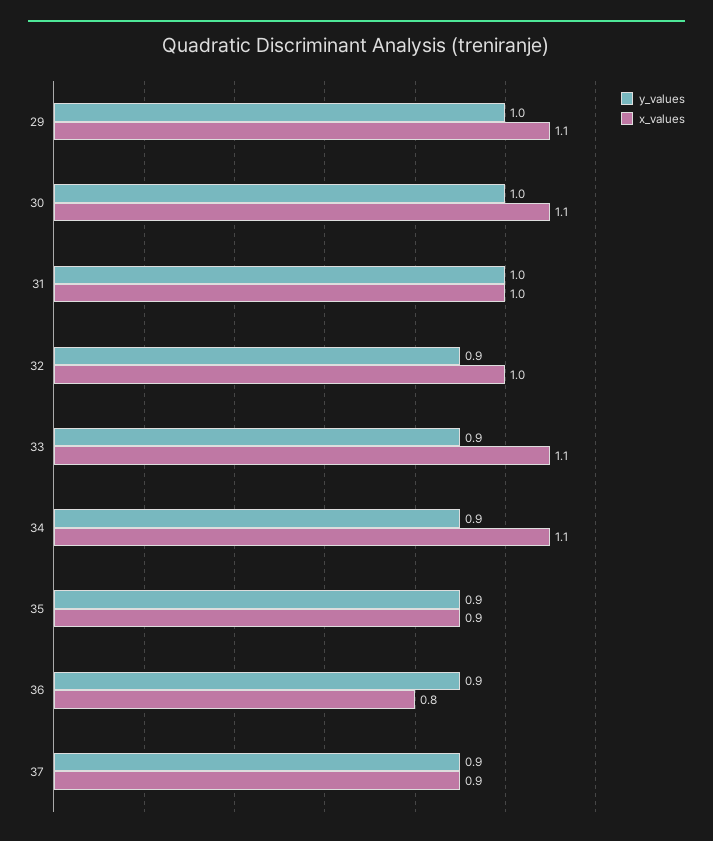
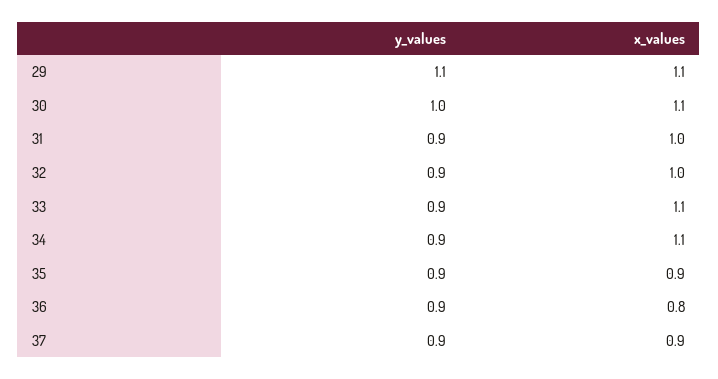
y_values, 29: 1 -> 1.1
y_values, 31: 1 -> 0.9

